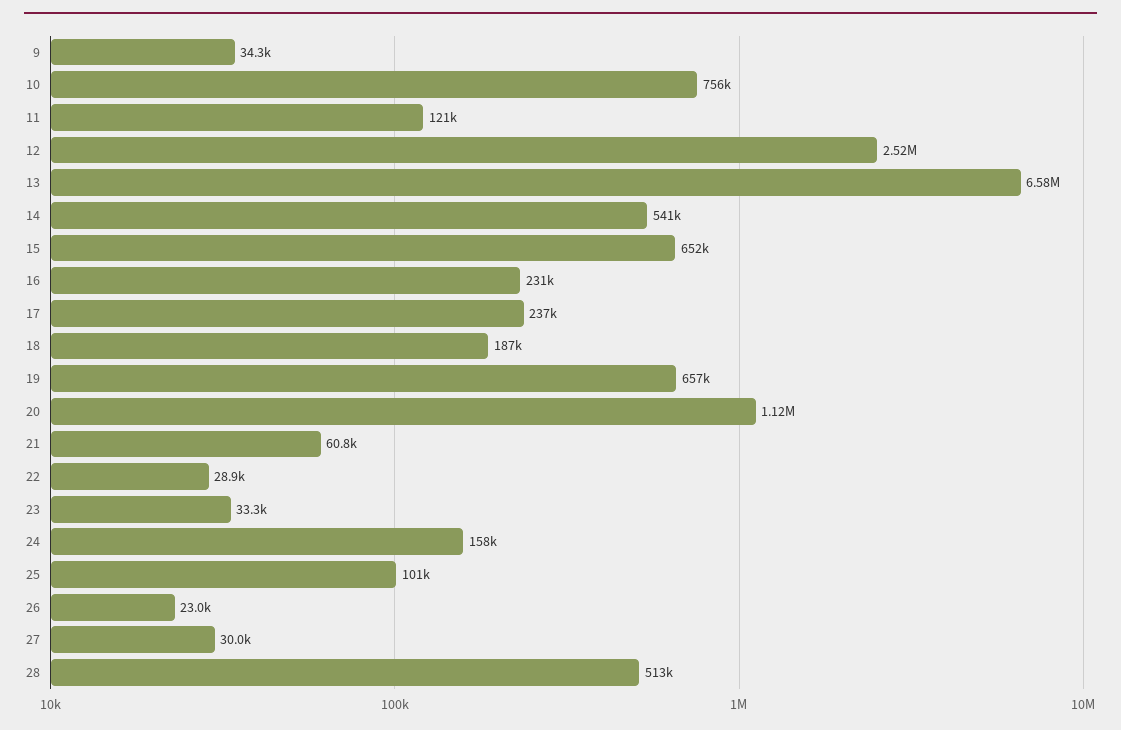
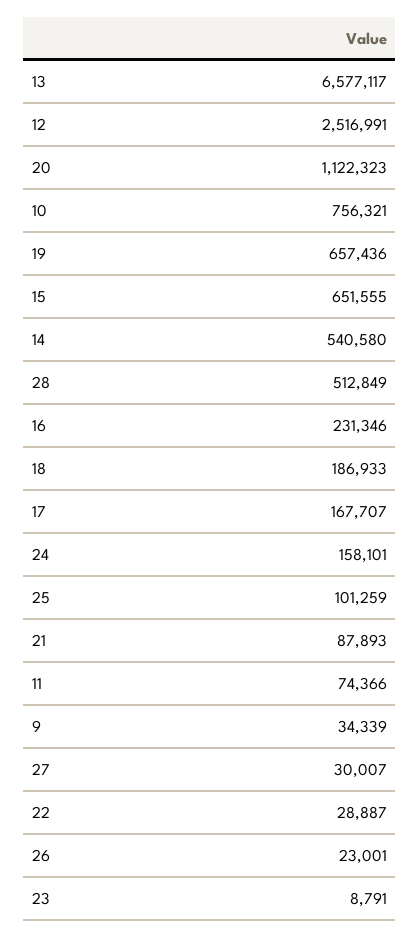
11: 121000 -> 74366
17: 237000 -> 167707
21: 60800 -> 87893
23: 33300 -> 8791

